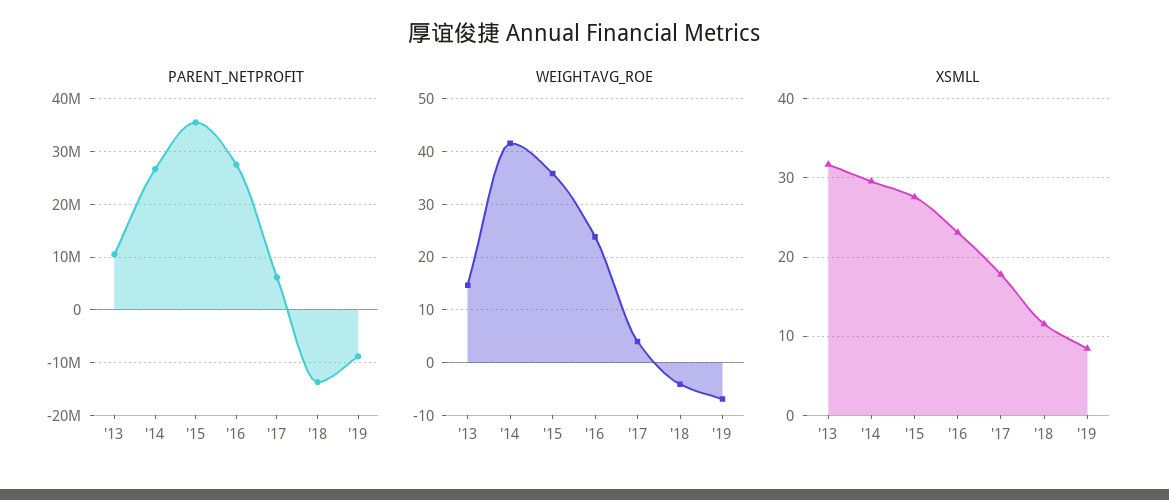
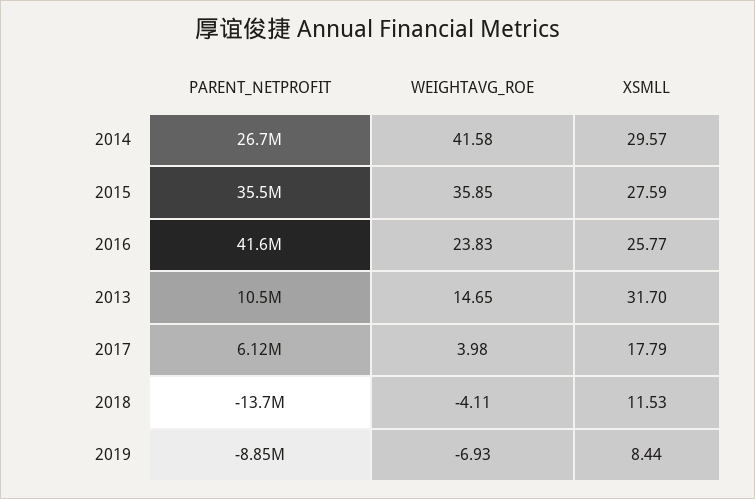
PARENT_NETPROFIT, '16: 28000000 -> 41600000
XSMLL, '16: 23 -> 25.77

